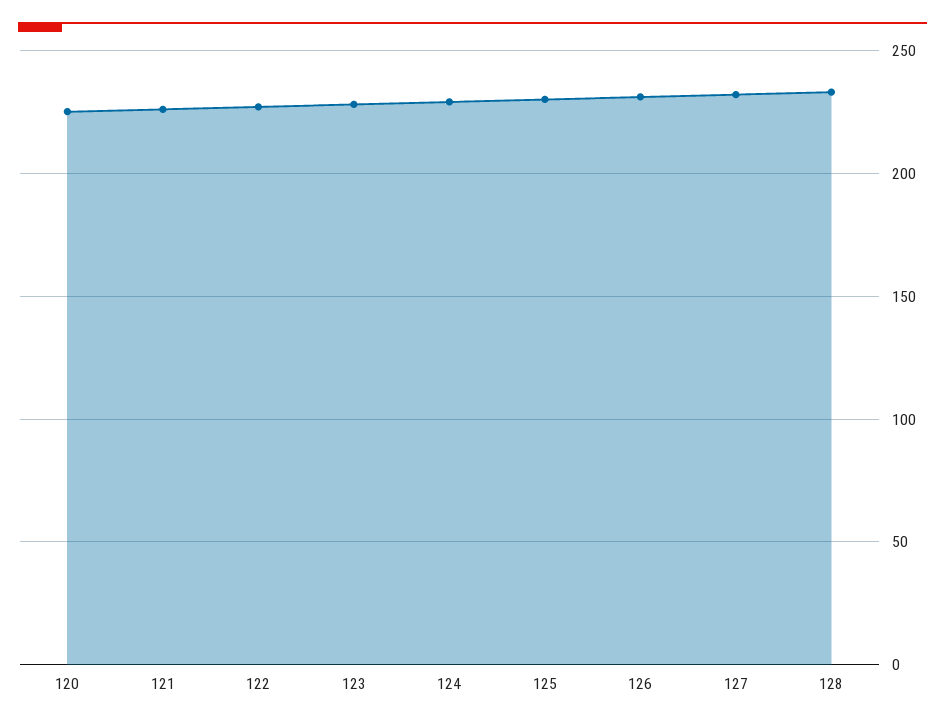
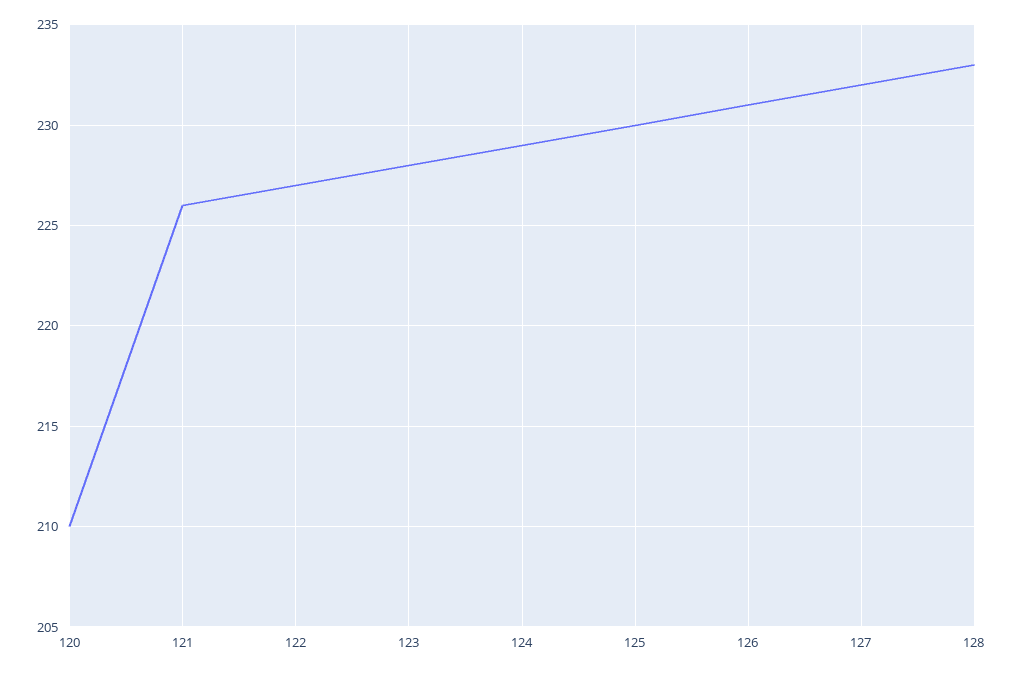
120: 225 -> 210

